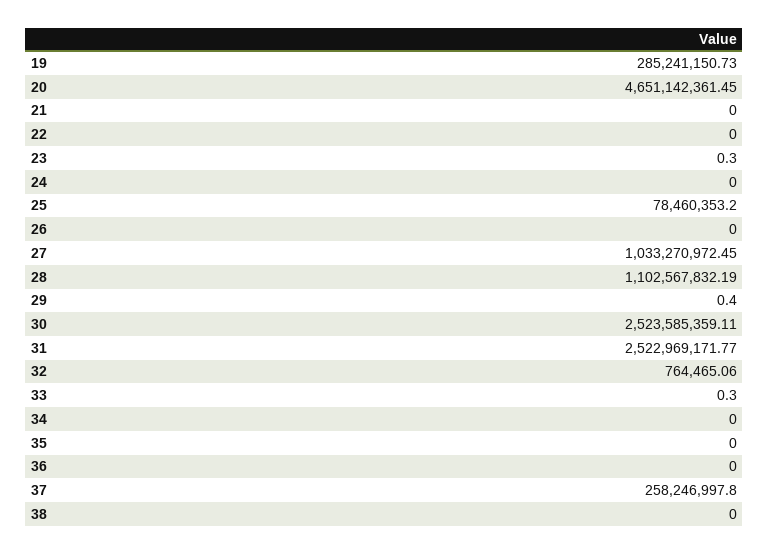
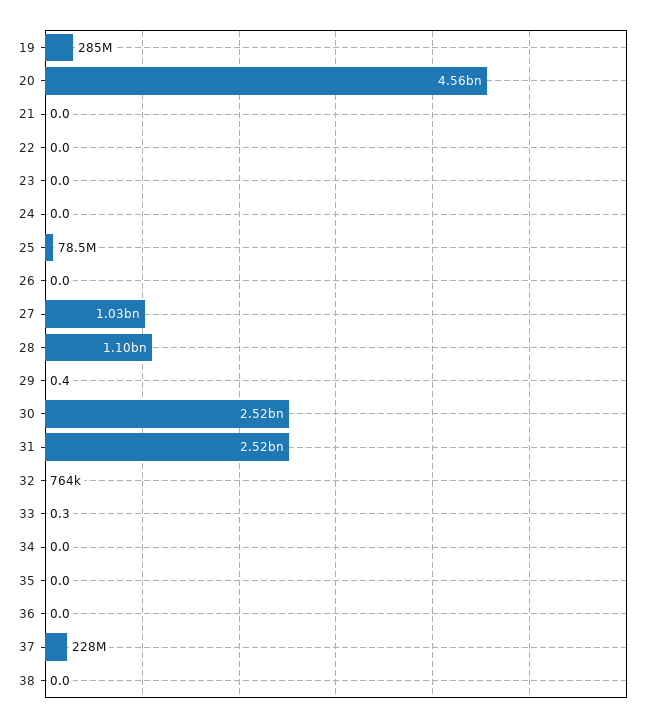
20: 4651142361.45 -> 4560000000
23: 0.3 -> 0
37: 258246997.8 -> 228000000

